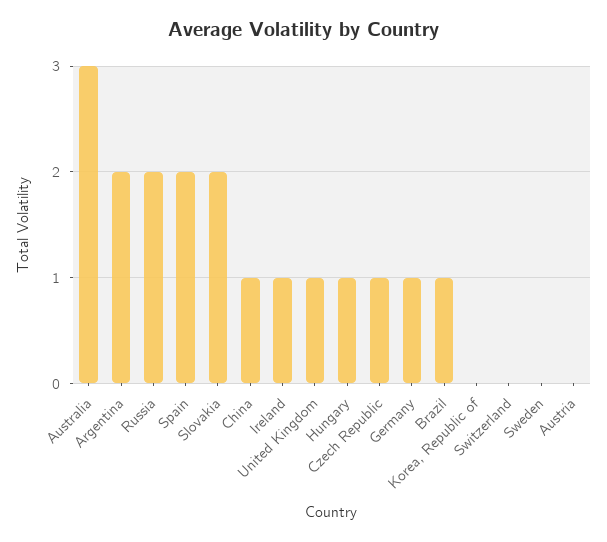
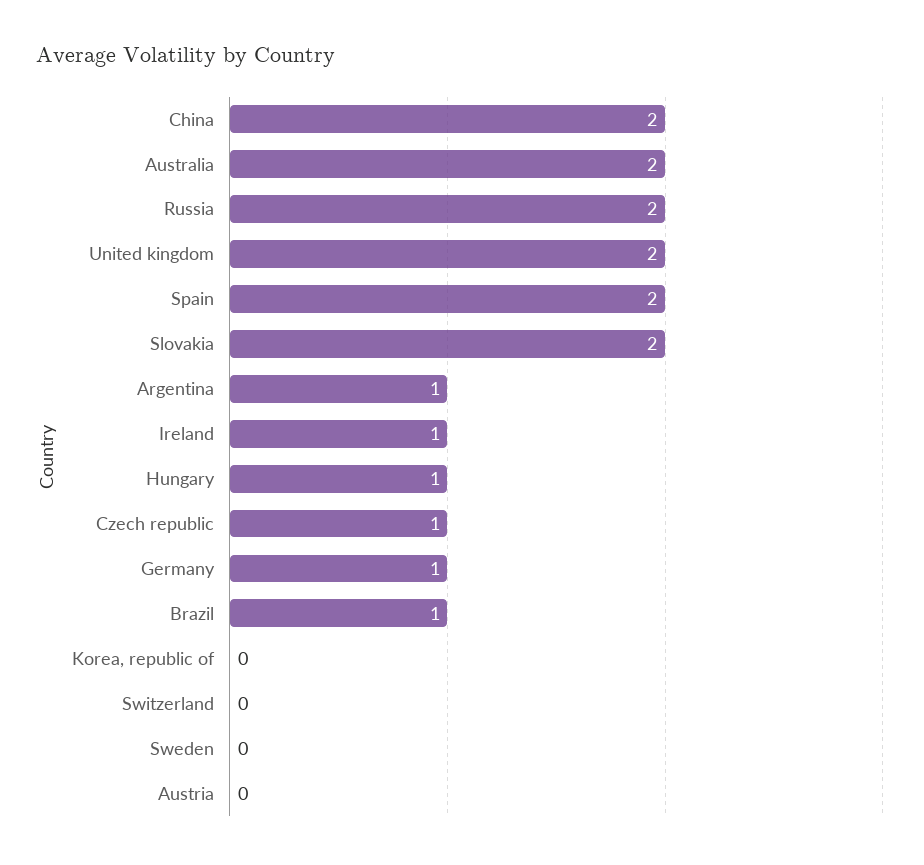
Australia: 3 -> 2
Argentina: 2 -> 1
China: 1 -> 2
United Kingdom: 1 -> 2

